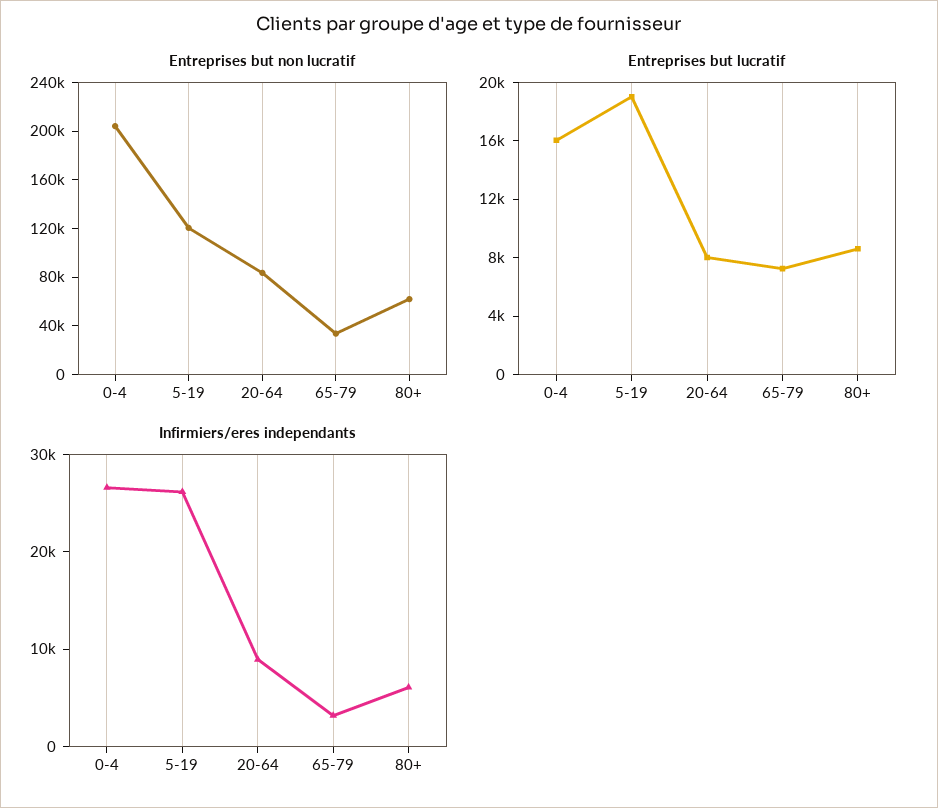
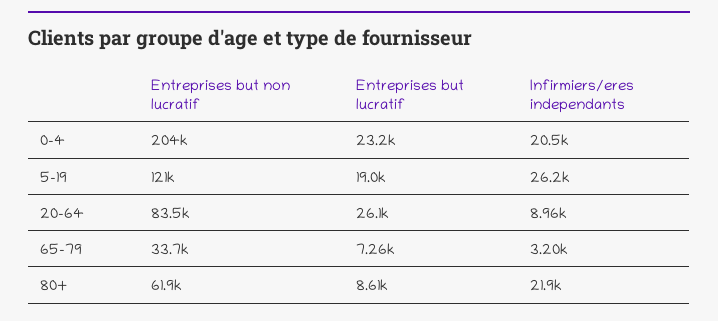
Entreprises but lucratif, 0-4: 16000 -> 23200
Entreprises but lucratif, 20-64: 8000 -> 26100
Infirmiers/eres independants, 0-4: 26000 -> 20500
Infirmiers/eres independants, 80+: 6000 -> 21900

